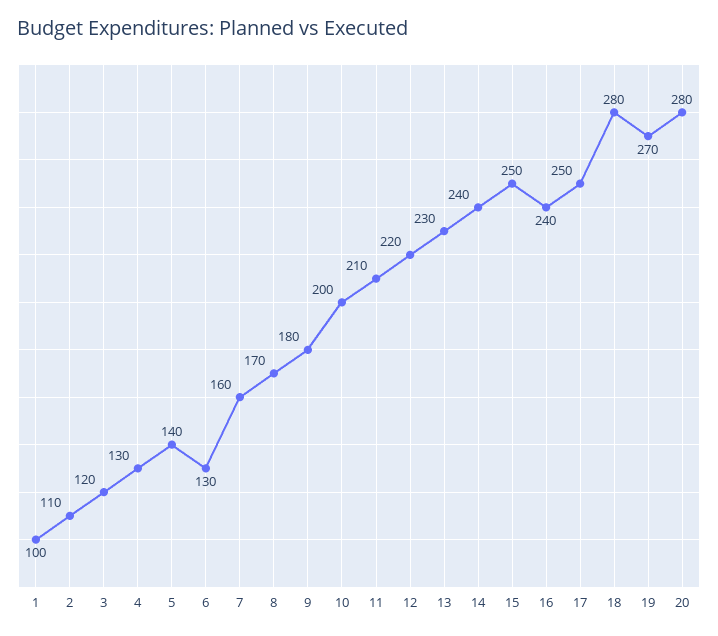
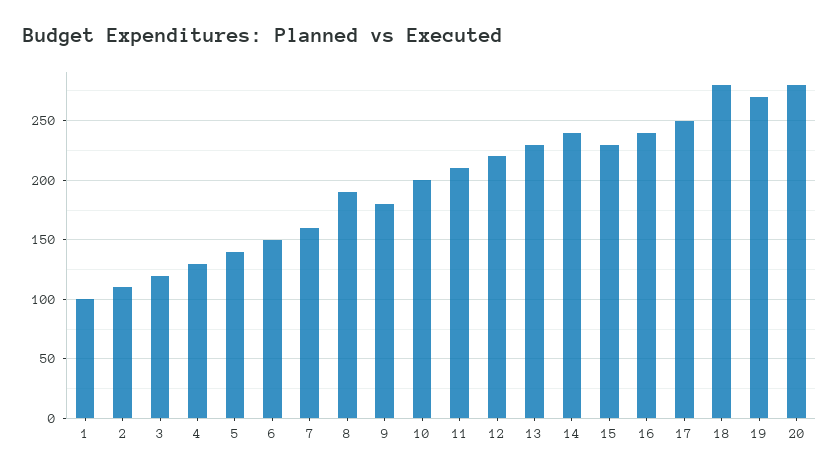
6: 130 -> 150
8: 170 -> 190
15: 250 -> 230

